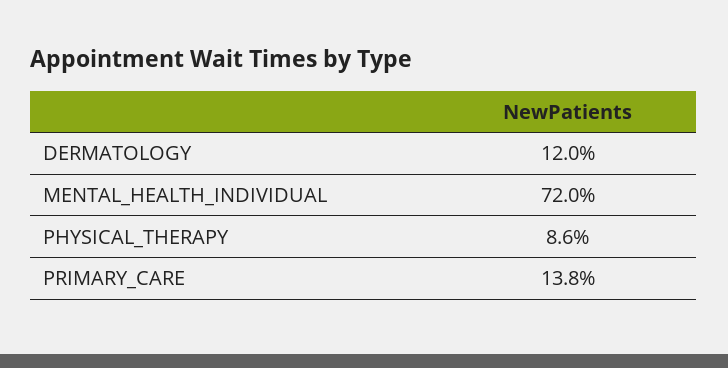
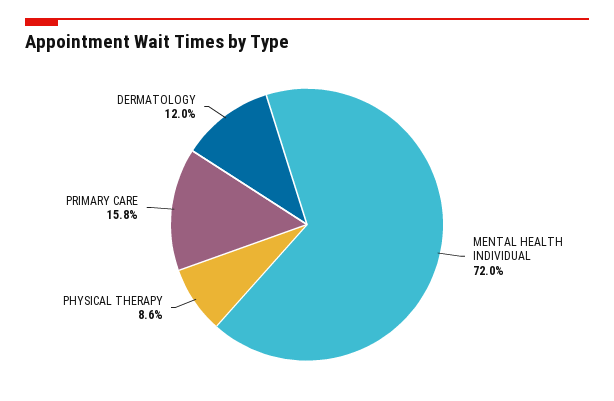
PRIMARY_CARE: 13.8 -> 15.8

